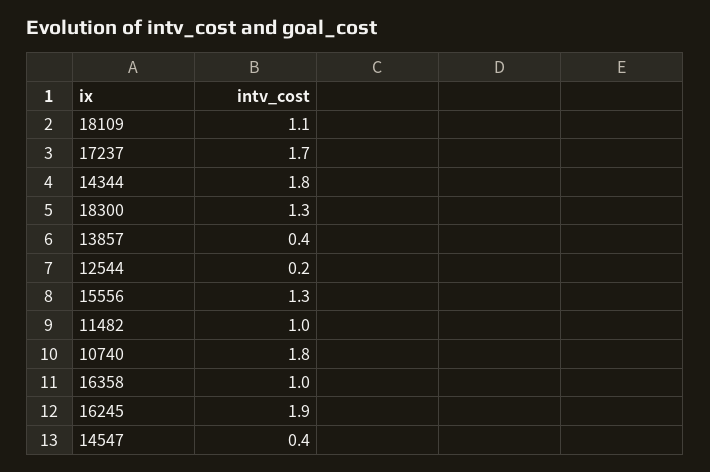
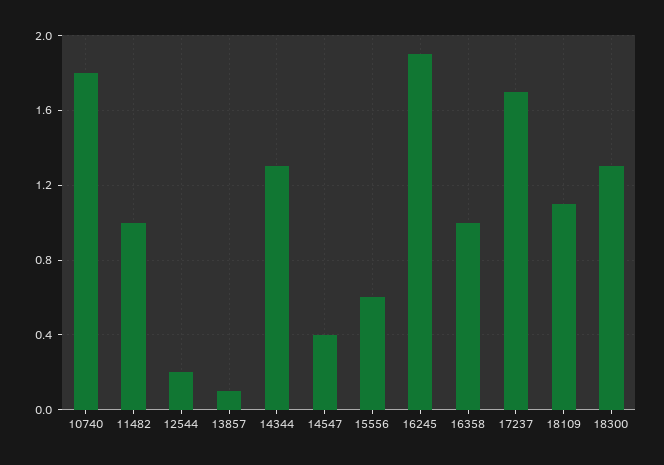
14344: 1.8 -> 1.3
13857: 0.4 -> 0.1
15556: 1.3 -> 0.6

